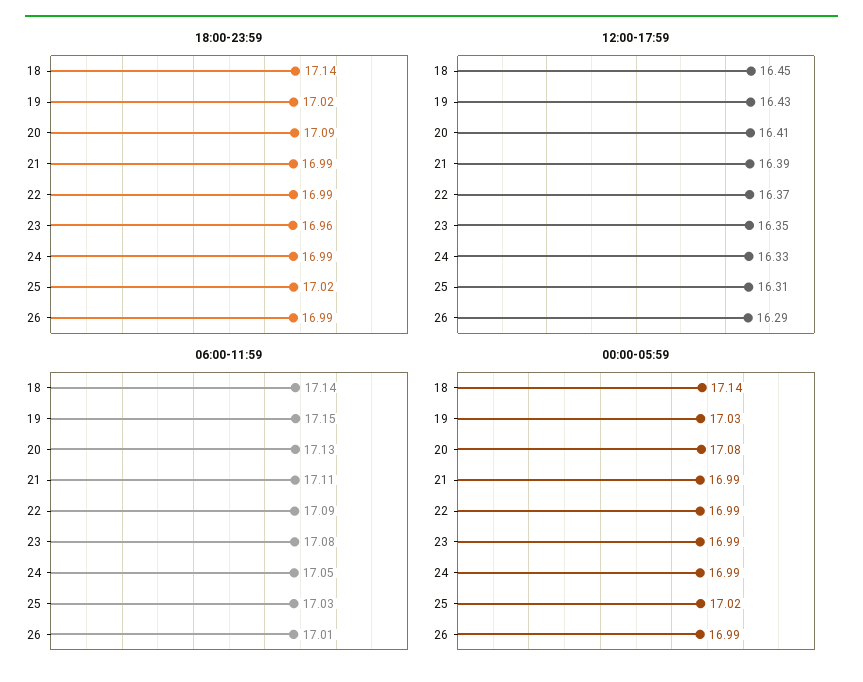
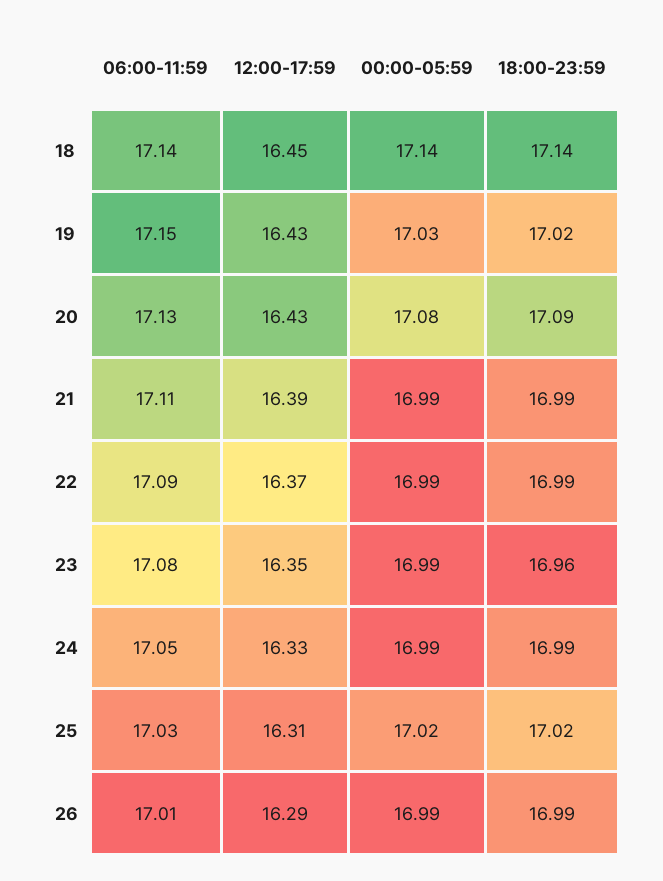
12:00-17:59, 20: 16.41 -> 16.43

